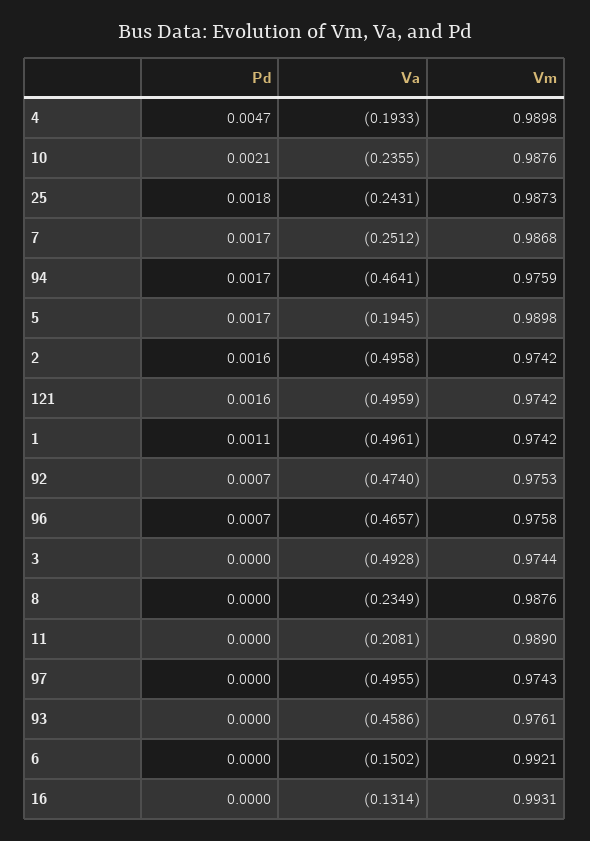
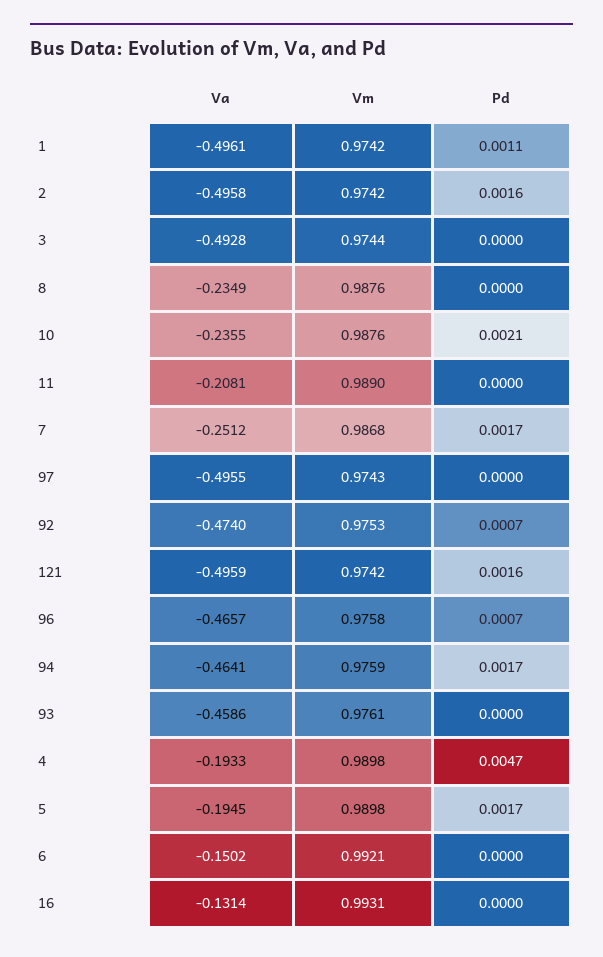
Pd, 25: 0.0018 -> none
Va, 25: -0.2431 -> none
Vm, 25: 0.9873 -> none

